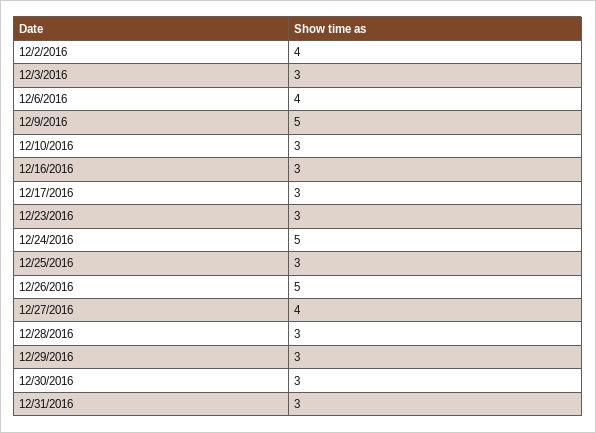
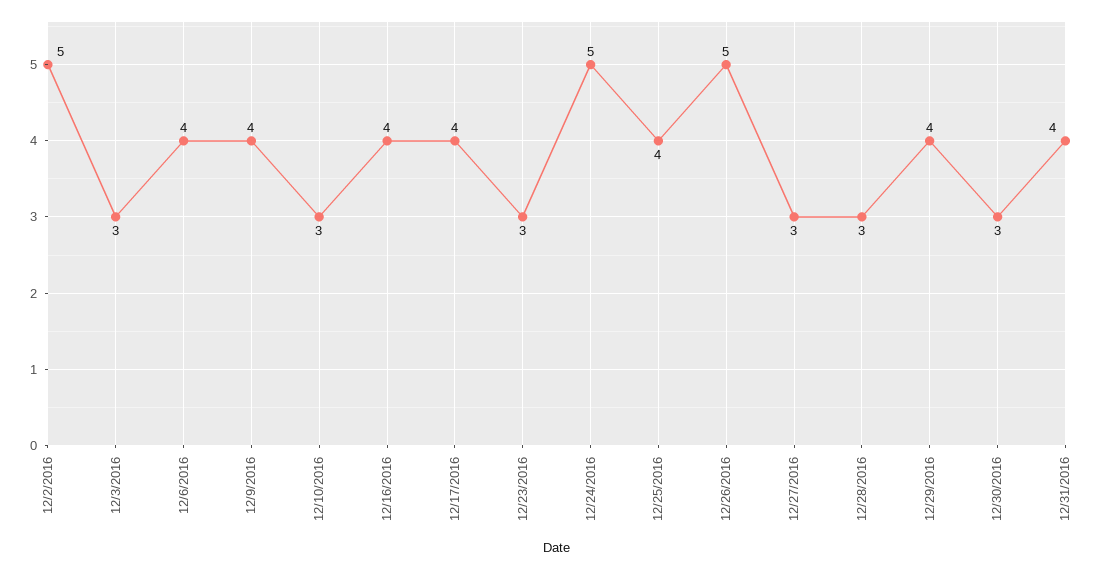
12/2/2016: 4 -> 5
12/9/2016: 5 -> 4
12/16/2016: 3 -> 4
12/17/2016: 3 -> 4
12/25/2016: 3 -> 4
12/27/2016: 4 -> 3
12/29/2016: 3 -> 4
12/31/2016: 3 -> 4

